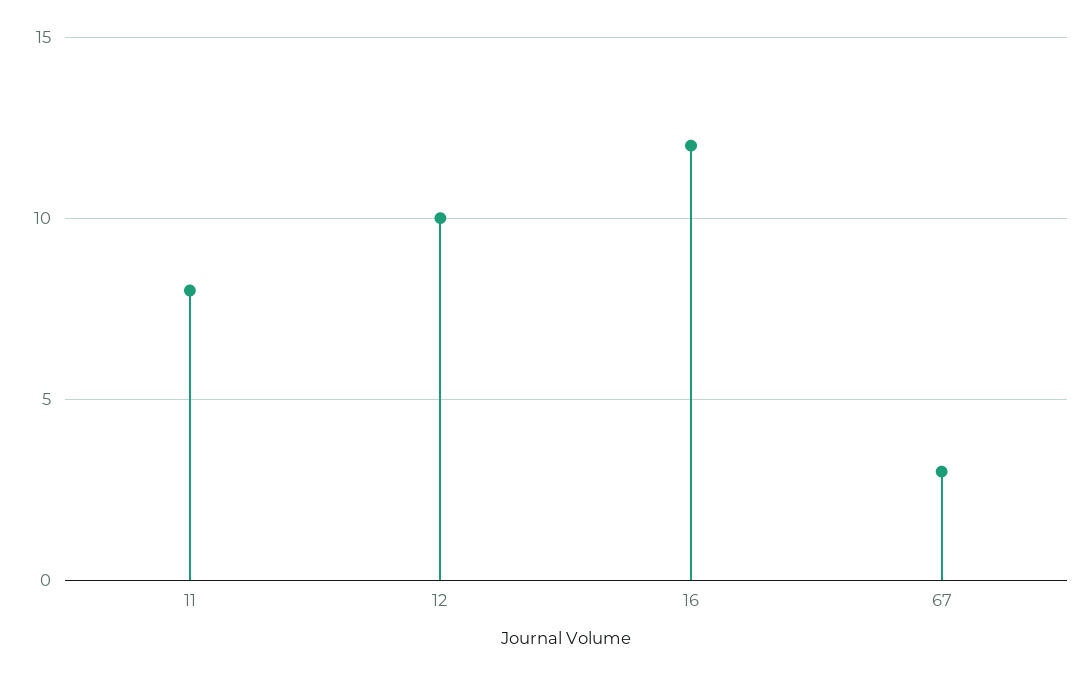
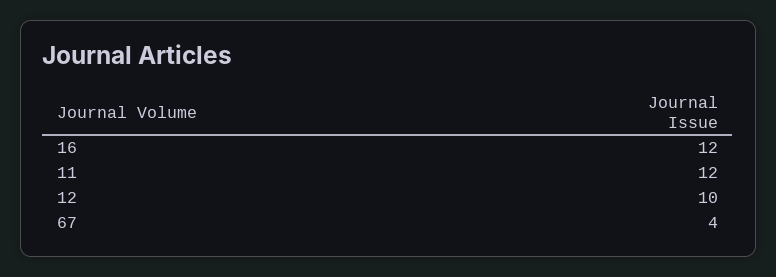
11: 8 -> 12
67: 3 -> 4

